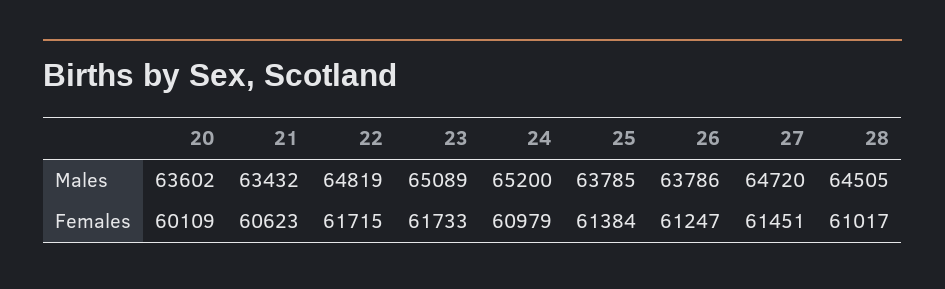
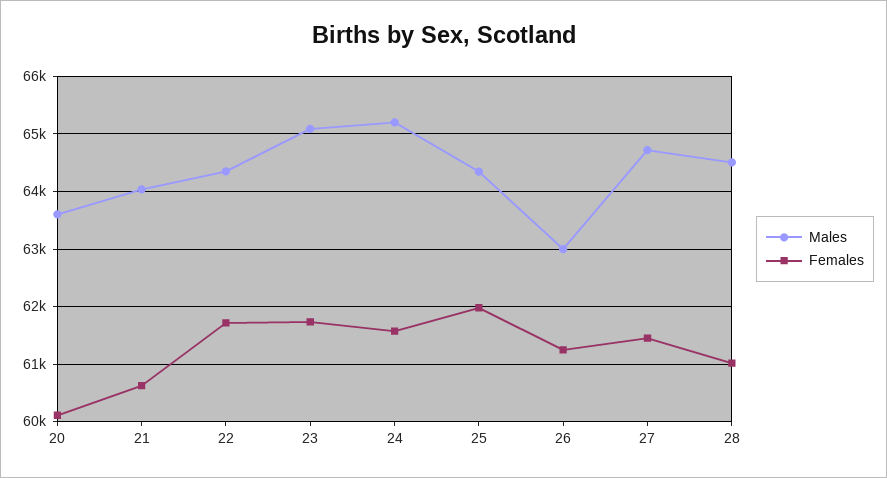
Males, 21: 63432 -> 64000
Males, 22: 64819 -> 64400
Males, 25: 63785 -> 64400
Males, 26: 63786 -> 63000
Females, 24: 60979 -> 61600
Females, 25: 61384 -> 62000

